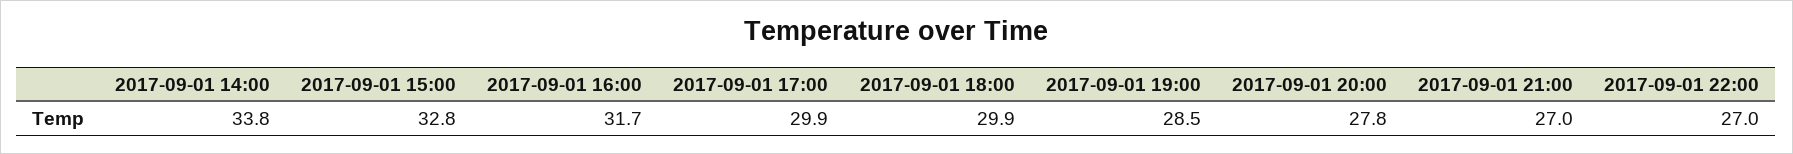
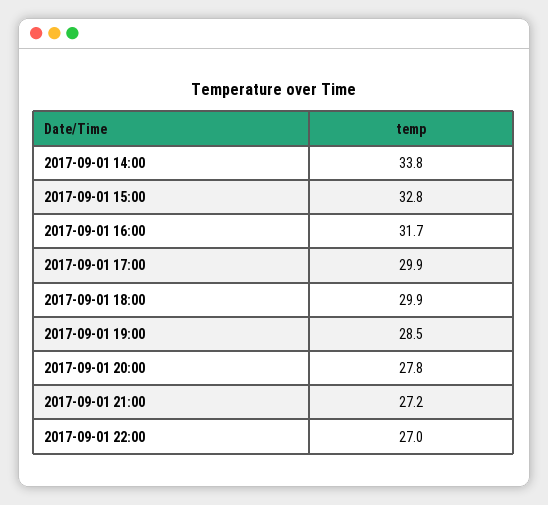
2017-09-01 21:00: 27 -> 27.2

